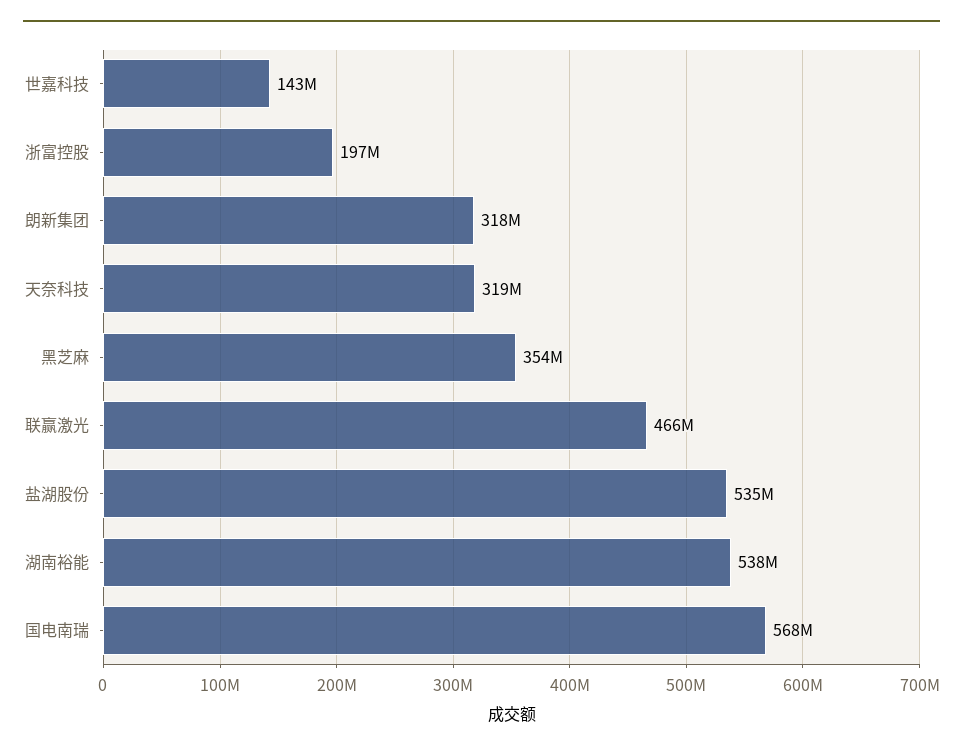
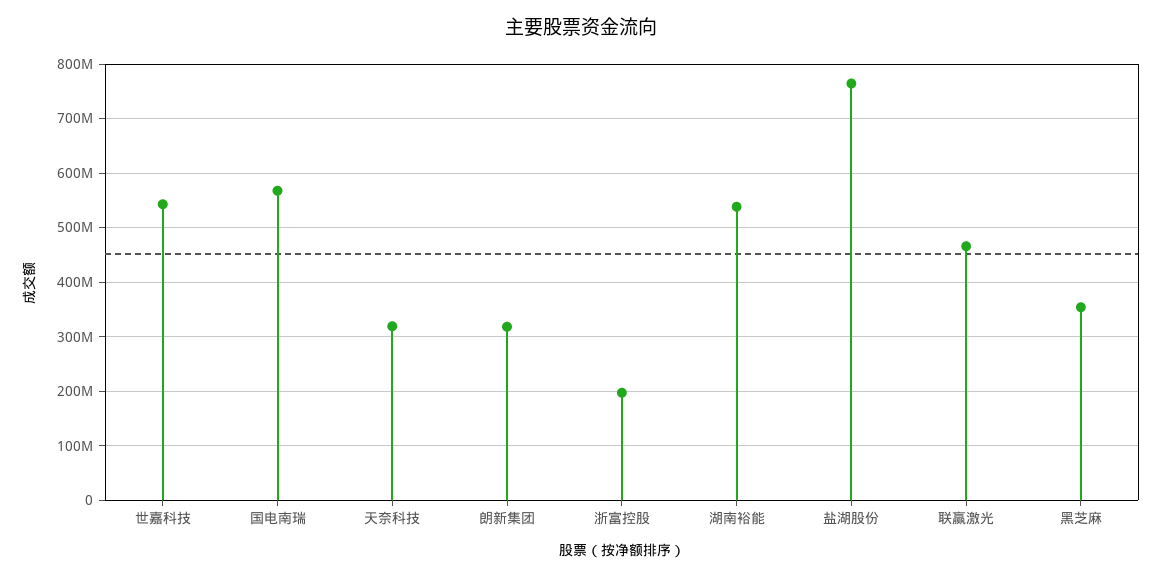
世嘉科技: 143000000 -> 540000000
盐湖股份: 535000000 -> 760000000

